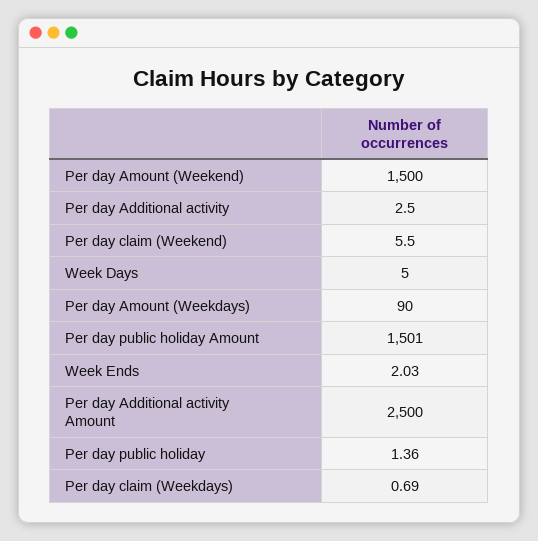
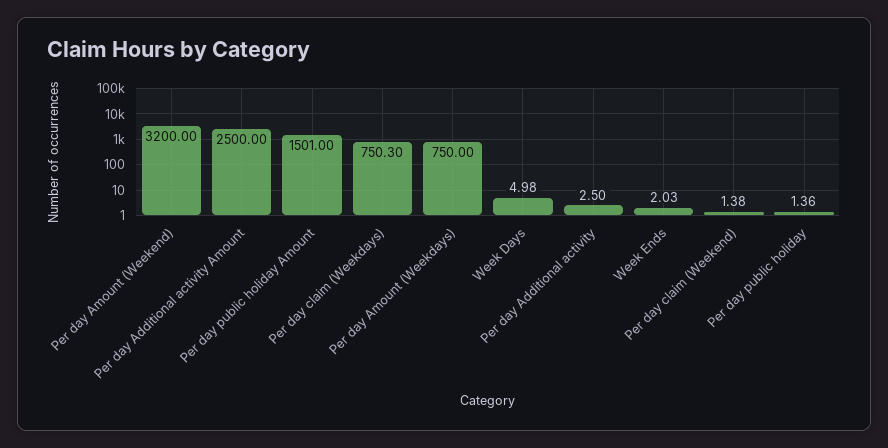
Per day Amount (Weekend): 1500 -> 3200
Per day claim (Weekend): 5.5 -> 1.38
Week Days: 5 -> 4.98
Per day Amount (Weekdays): 90 -> 750
Per day claim (Weekdays): 0.69 -> 750.3

